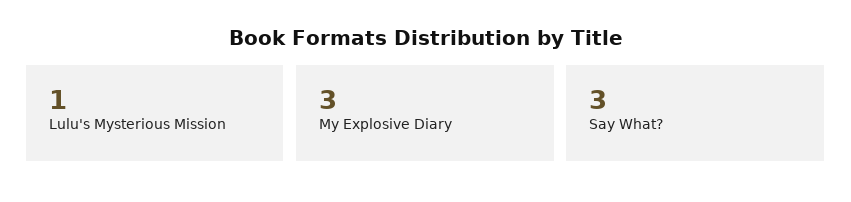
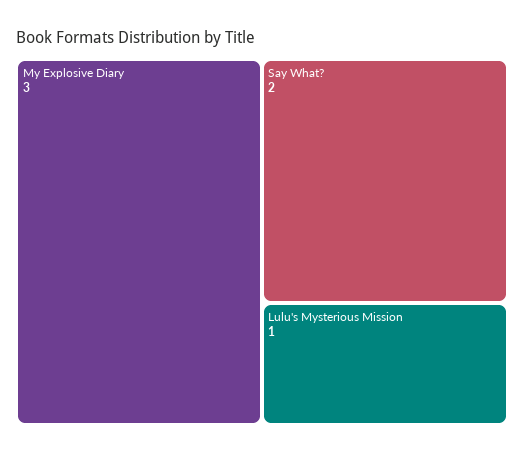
Say What?: 3 -> 2

